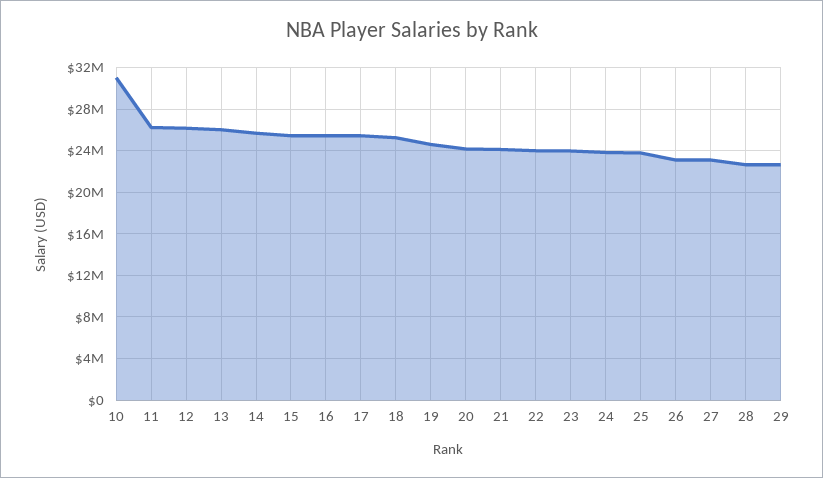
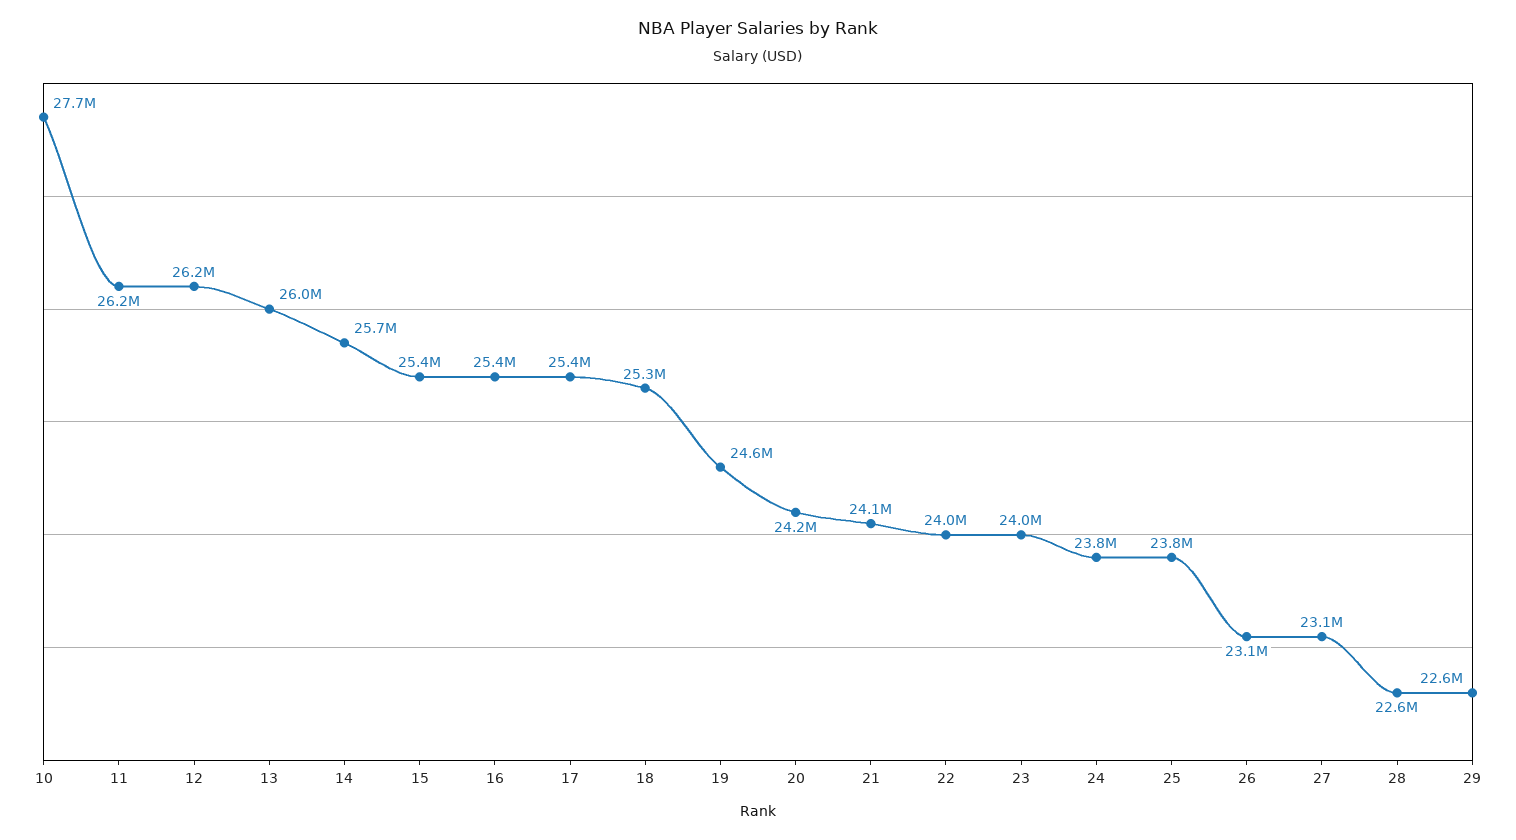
10: 31000000 -> 27700000

